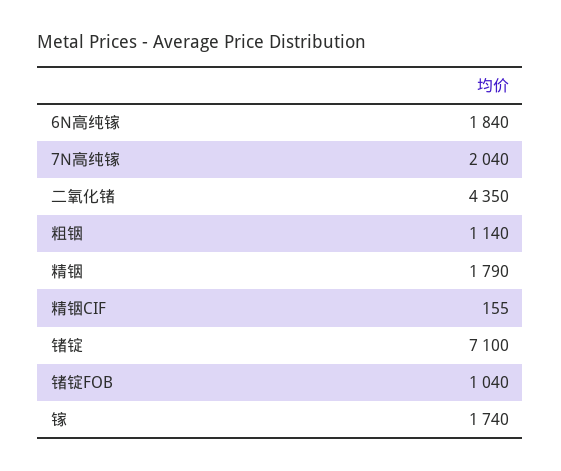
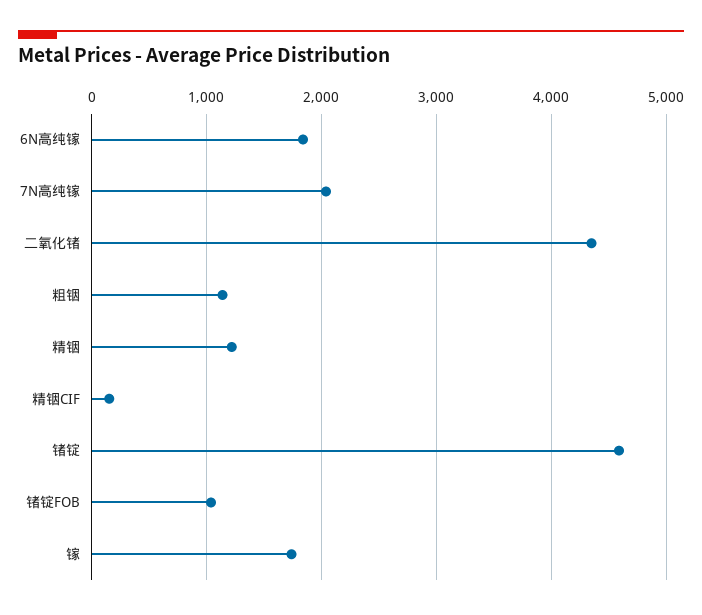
精铟: 1790 -> 1200
锗锭: 7100 -> 4600

